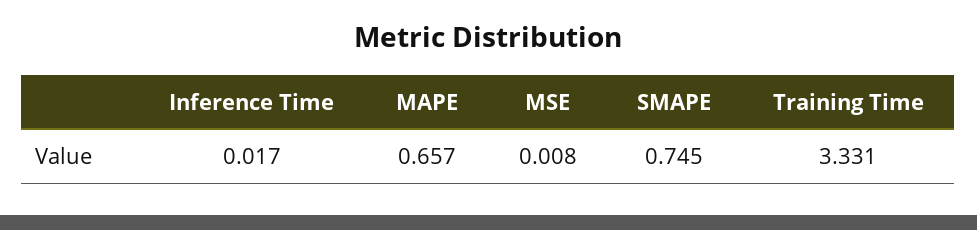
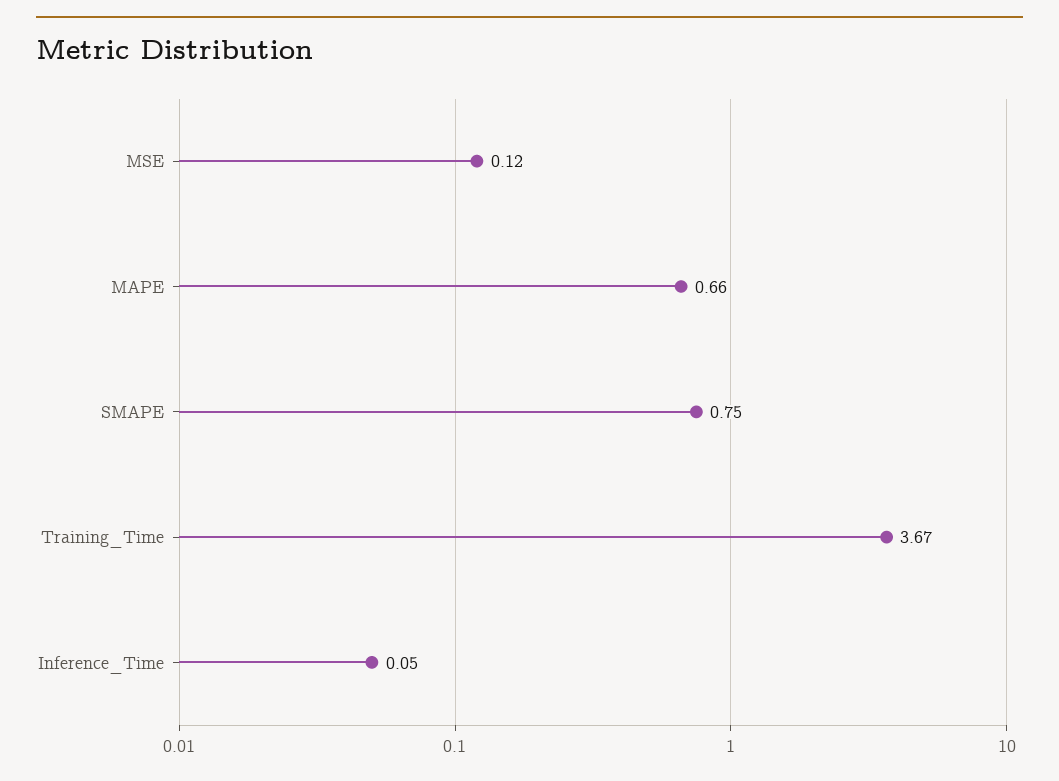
Inference Time: 0.017 -> 0.05
MSE: 0.008 -> 0.12
Training Time: 3.331 -> 3.67

